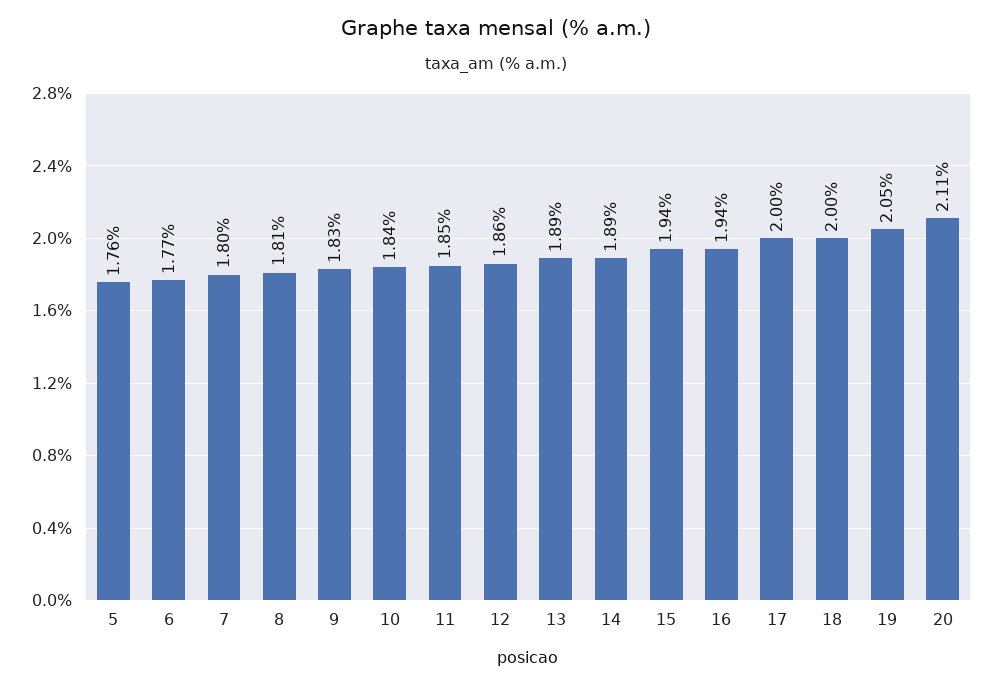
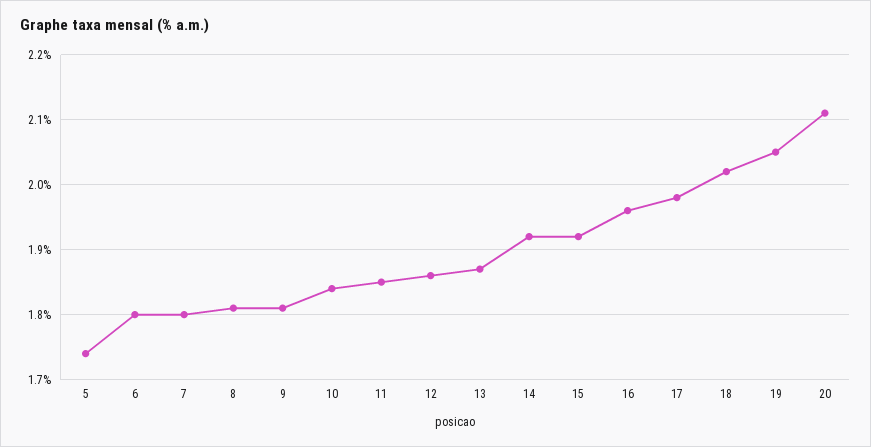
5: 1.76 -> 1.74
6: 1.77 -> 1.8
9: 1.83 -> 1.81
13: 1.89 -> 1.87
14: 1.89 -> 1.92
15: 1.94 -> 1.92
16: 1.94 -> 1.96
17: 2 -> 1.98
18: 2 -> 2.02

